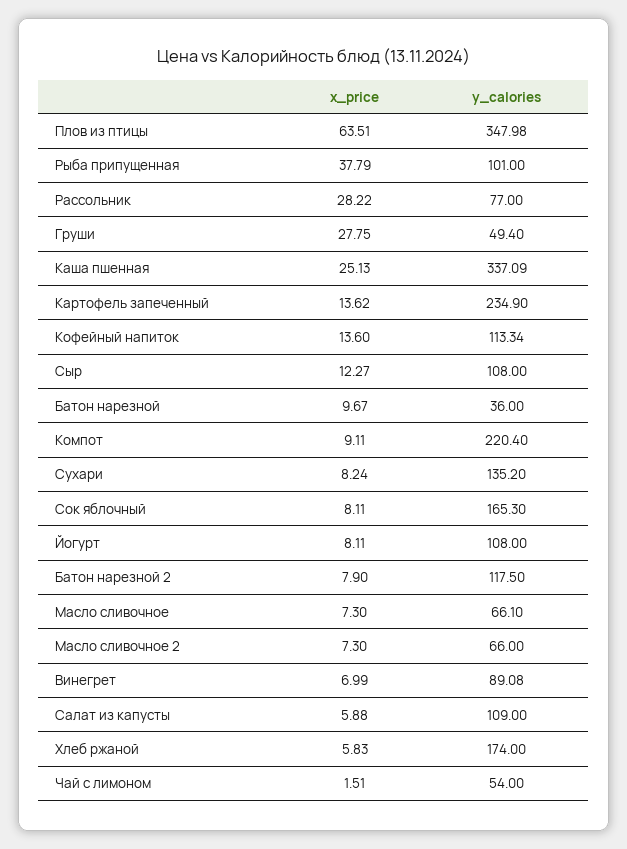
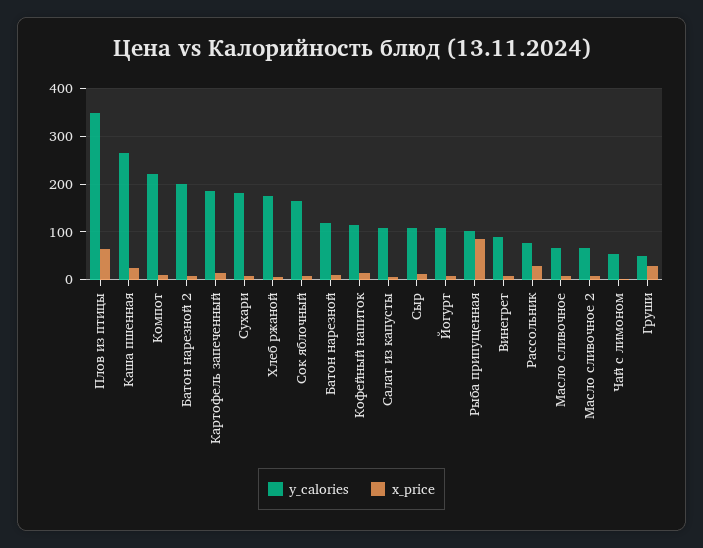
x_price, Рыба припущенная: 37.79 -> 80
y_calories, Каша пшенная: 337.09 -> 260
y_calories, Картофель запеченный: 234.9 -> 180
y_calories, Батон нарезной: 36 -> 120
y_calories, Сухари: 135.2 -> 180
y_calories, Батон нарезной 2: 117.5 -> 200

